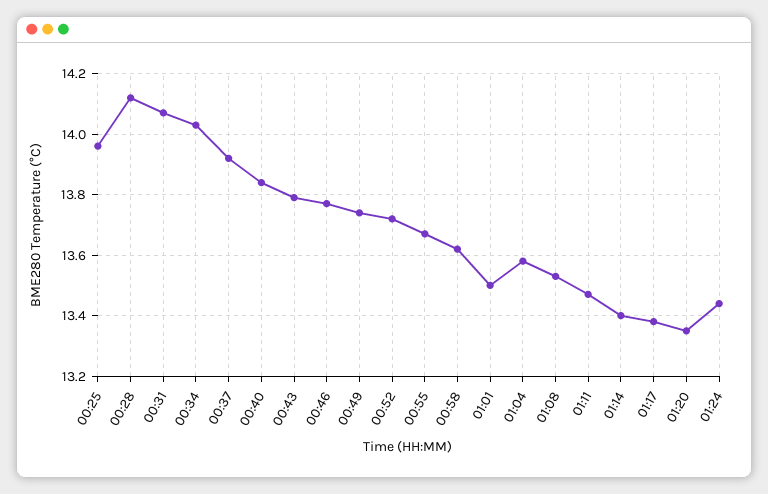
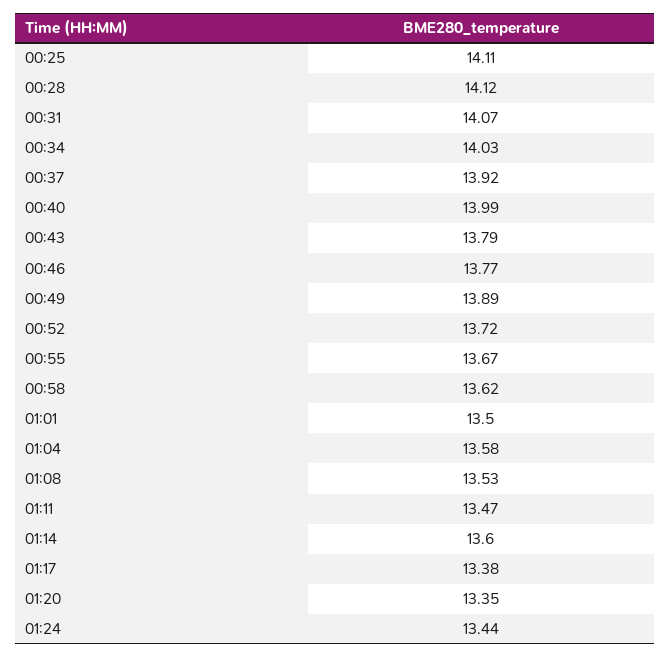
00:25: 13.95 -> 14.11
00:40: 13.85 -> 13.99
00:49: 13.75 -> 13.89
01:14: 13.4 -> 13.6

